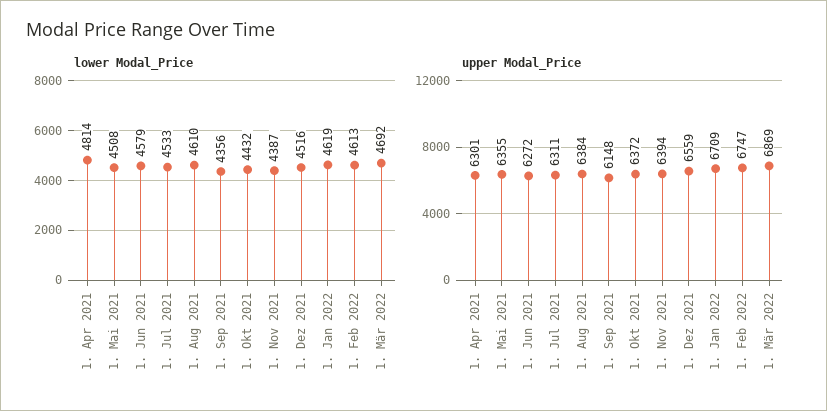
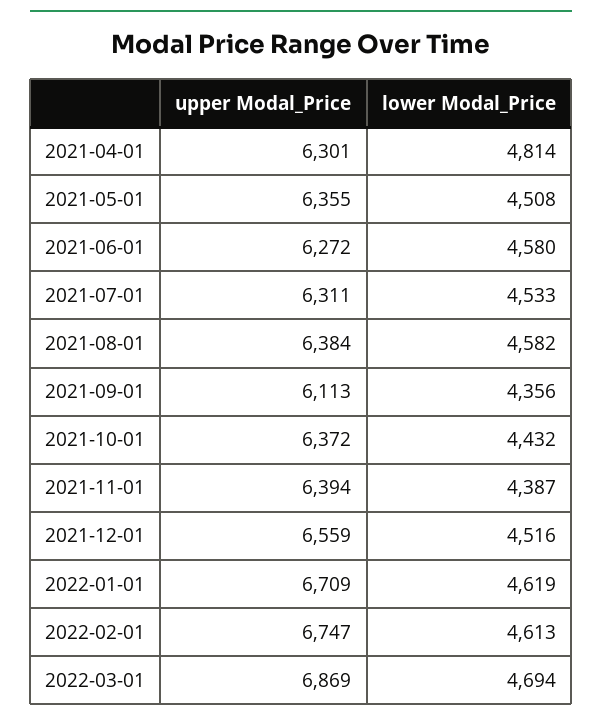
lower Modal_Price, 1. Jun 2021: 4579 -> 4580
lower Modal_Price, 1. Aug 2021: 4610 -> 4582
lower Modal_Price, 1. Mär 2022: 4692 -> 4694
upper Modal_Price, 1. Sep 2021: 6148 -> 6113

